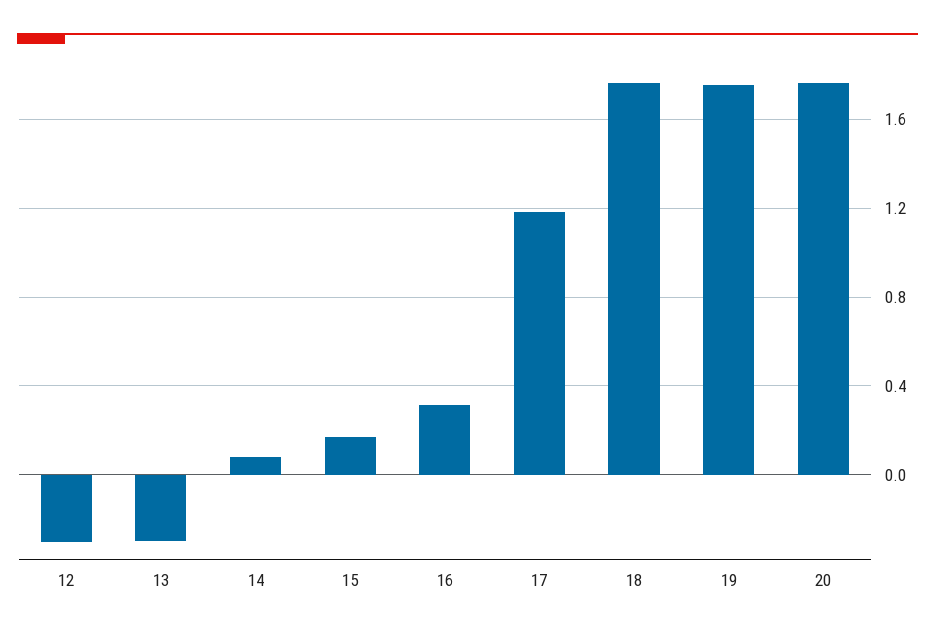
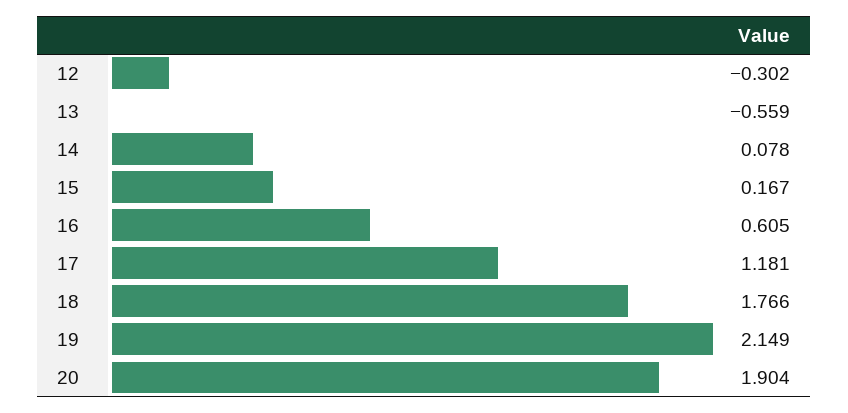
13: -0.3 -> -0.559
16: 0.3 -> 0.605
19: 1.75 -> 2.149
20: 1.75 -> 1.904

